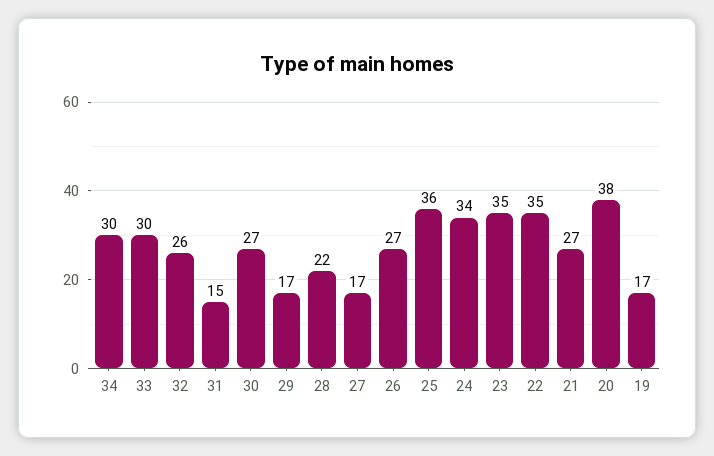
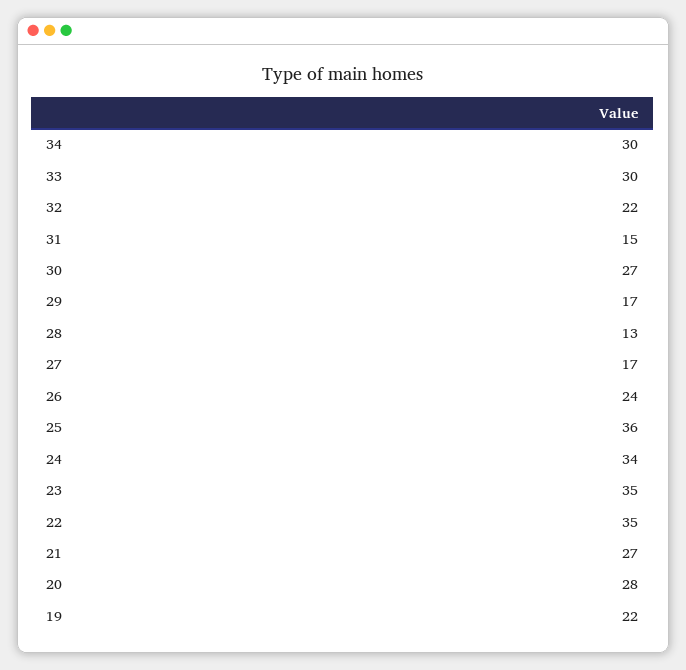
32: 26 -> 22
28: 22 -> 13
26: 27 -> 24
20: 38 -> 28
19: 17 -> 22

